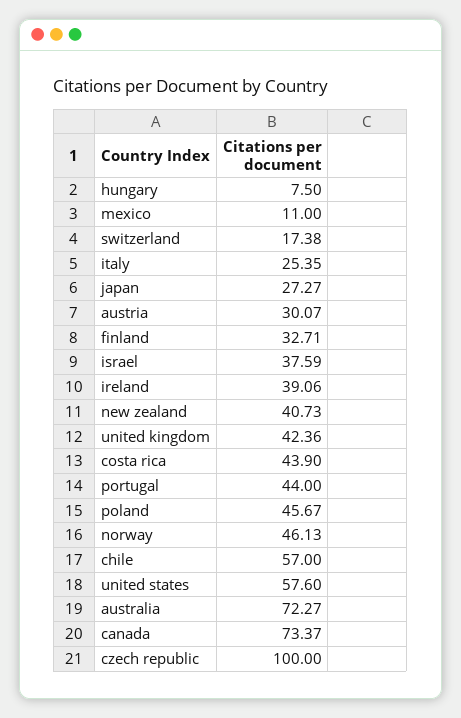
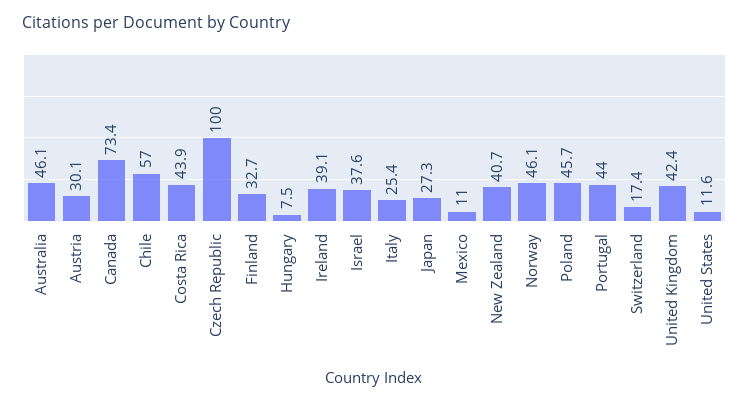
united states: 57.6 -> 11.6
australia: 72.27 -> 46.1

